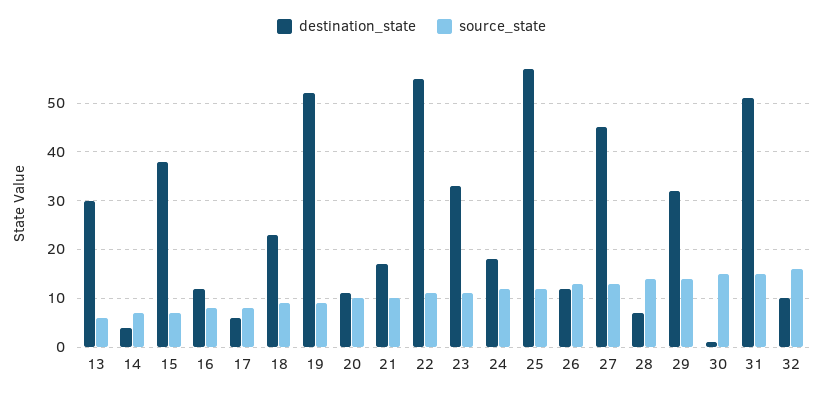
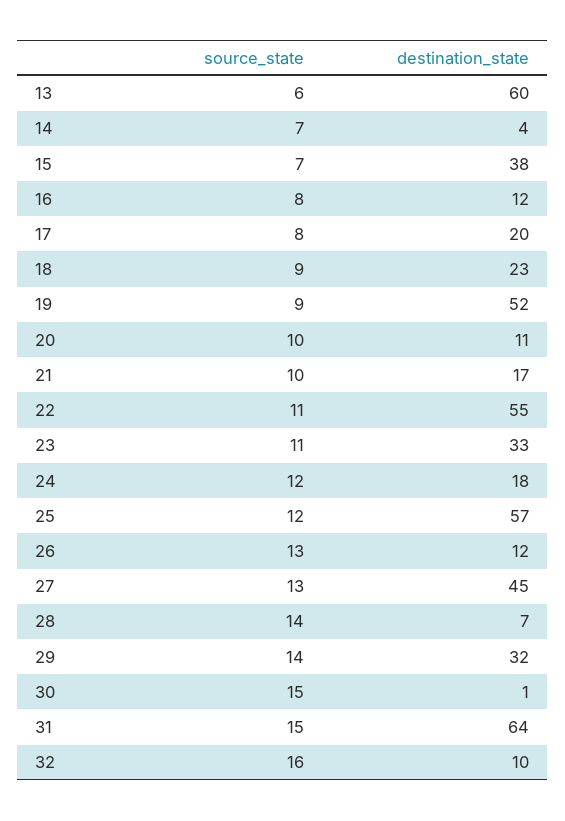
destination_state, 13: 30 -> 60
destination_state, 17: 5 -> 20
destination_state, 31: 50 -> 64

